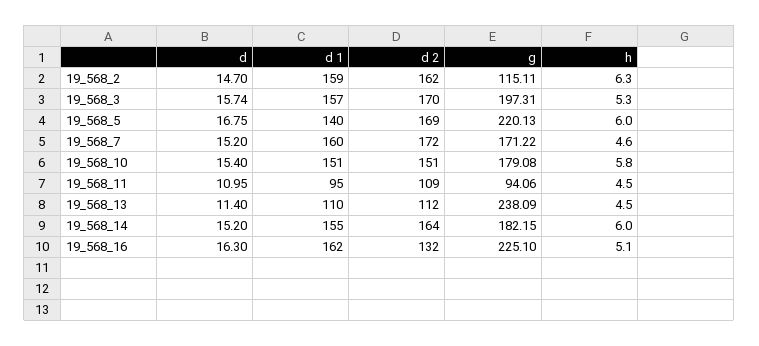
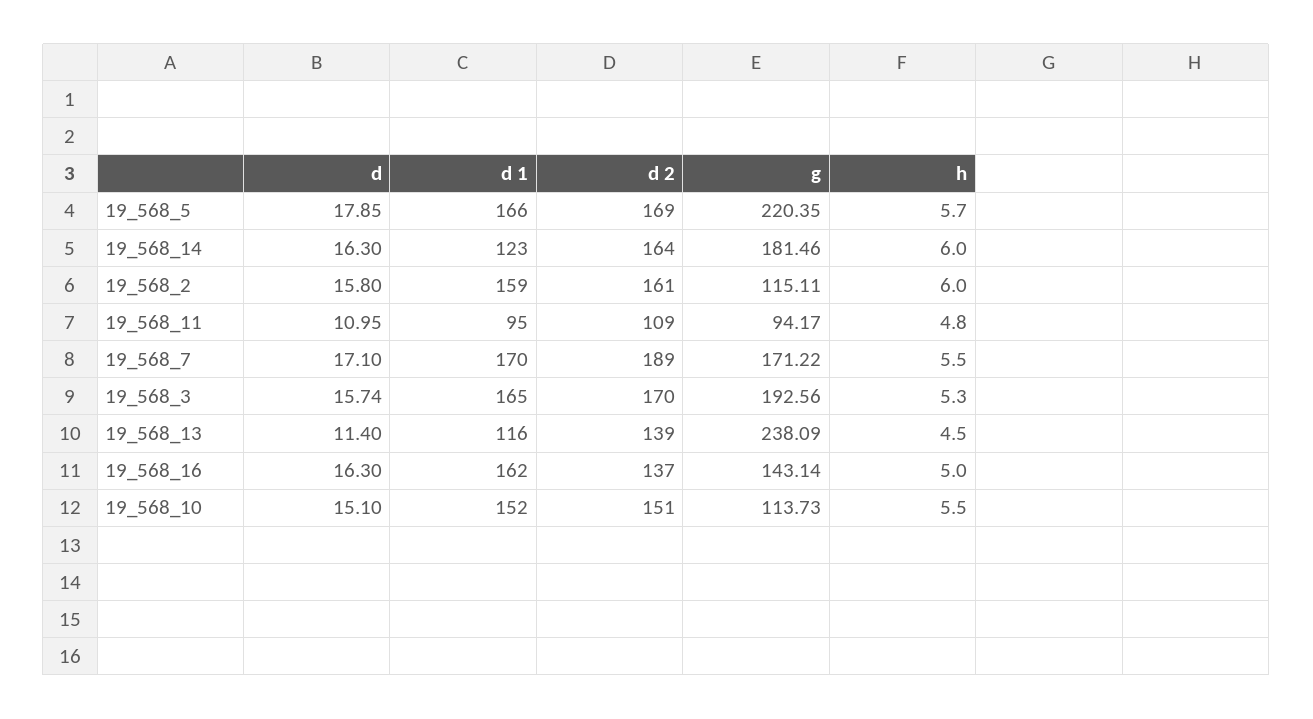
d, 19_568_2: 14.7 -> 15.8
d 2, 19_568_2: 162 -> 161
h, 19_568_2: 6.3 -> 6
d 1, 19_568_3: 157 -> 165
g, 19_568_3: 197.31 -> 192.56
d, 19_568_5: 16.75 -> 17.85
d 1, 19_568_5: 140 -> 166
g, 19_568_5: 220.13 -> 220.35
h, 19_568_5: 6 -> 5.7
d, 19_568_7: 15.2 -> 17.1
d 1, 19_568_7: 160 -> 170
d 2, 19_568_7: 172 -> 189
h, 19_568_7: 4.6 -> 5.5
d, 19_568_10: 15.4 -> 15.1
d 1, 19_568_10: 151 -> 152
g, 19_568_10: 179.08 -> 113.73
h, 19_568_10: 5.8 -> 5.5
g, 19_568_11: 94.06 -> 94.17
h, 19_568_11: 4.5 -> 4.8
d 1, 19_568_13: 110 -> 116
d 2, 19_568_13: 112 -> 139
d, 19_568_14: 15.2 -> 16.3
d 1, 19_568_14: 155 -> 123
g, 19_568_14: 182.15 -> 181.46
d 2, 19_568_16: 132 -> 137
g, 19_568_16: 225.1 -> 143.14
h, 19_568_16: 5.1 -> 5

